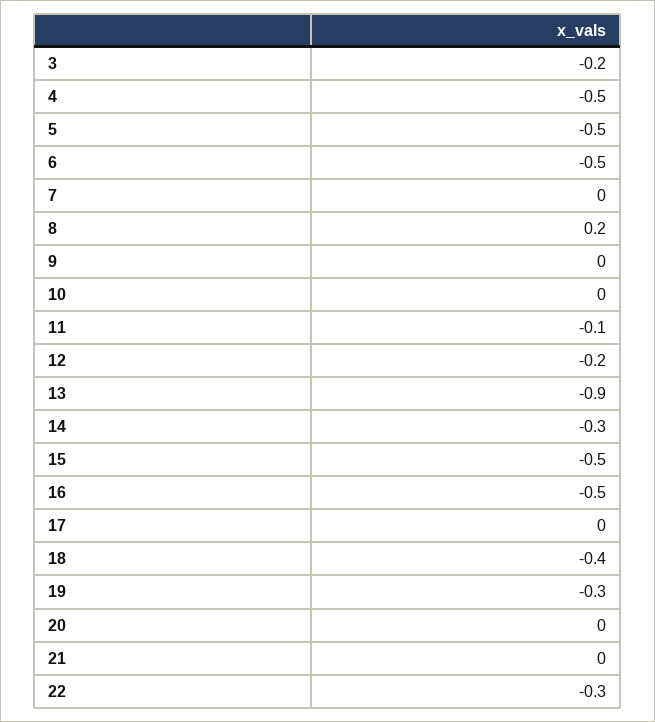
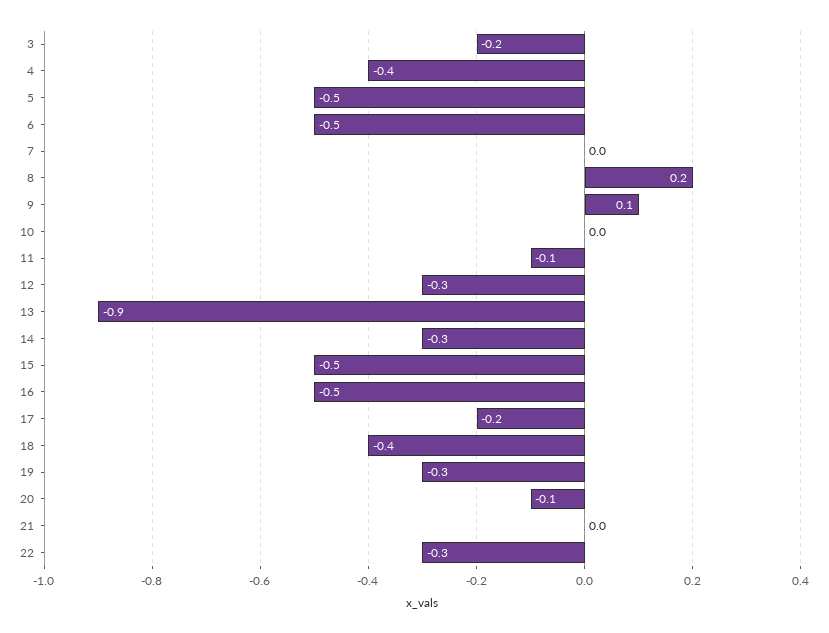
4: -0.5 -> -0.4
9: 0 -> 0.1
12: -0.2 -> -0.3
17: 0 -> -0.2
20: 0 -> -0.1

